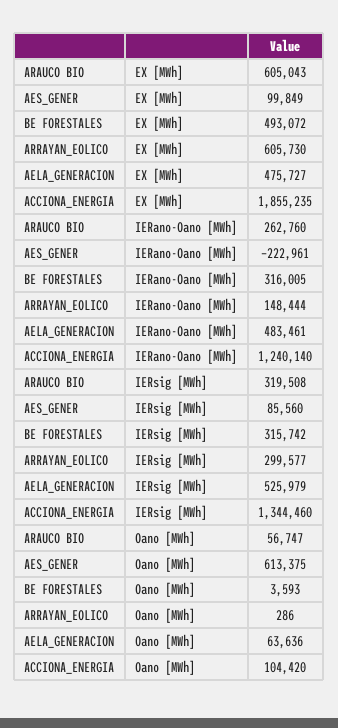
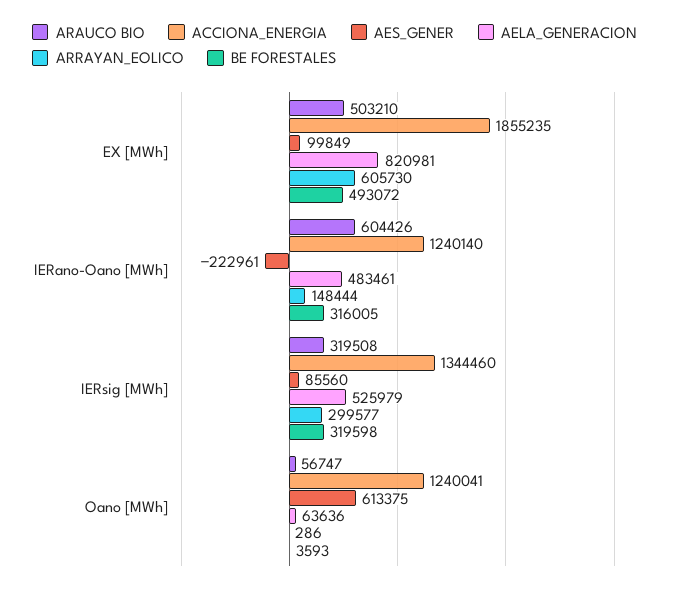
ARAUCO BIO, EX [MWh]: 605043 -> 503210
AELA_GENERACION, EX [MWh]: 475727 -> 820981
ARAUCO BIO, IERano-Oano [MWh]: 262760 -> 604426
BE FORESTALES, IERsig [MWh]: 315742 -> 319598
ACCIONA_ENERGIA, Oano [MWh]: 104420 -> 1240041

